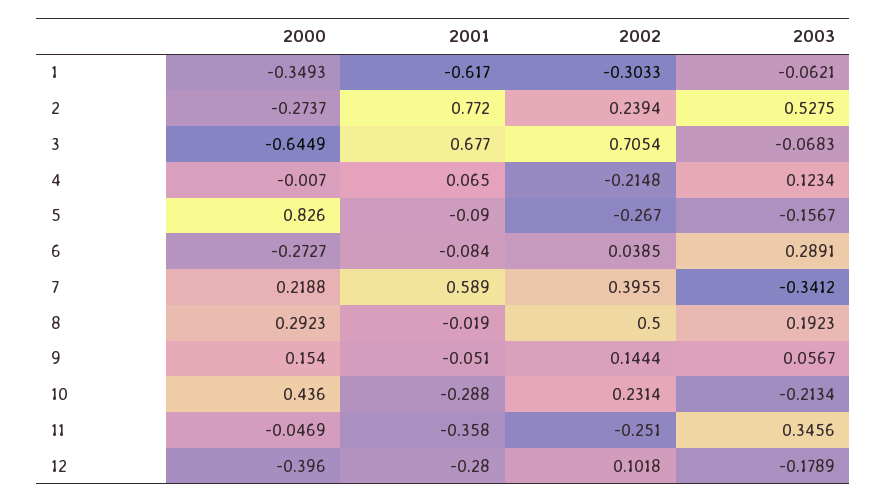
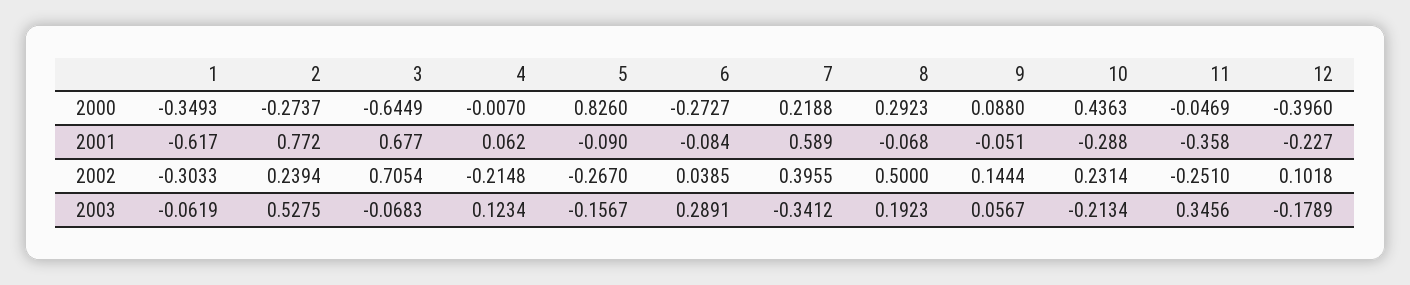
2003, 1: -0.0621 -> -0.0619
2001, 4: 0.065 -> 0.062
2001, 8: -0.019 -> -0.068
2000, 9: 0.154 -> 0.088
2000, 10: 0.436 -> 0.4363
2001, 12: -0.28 -> -0.227

